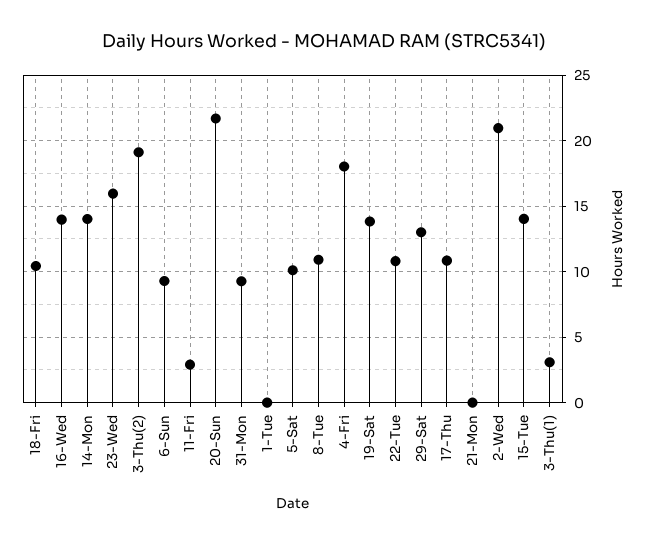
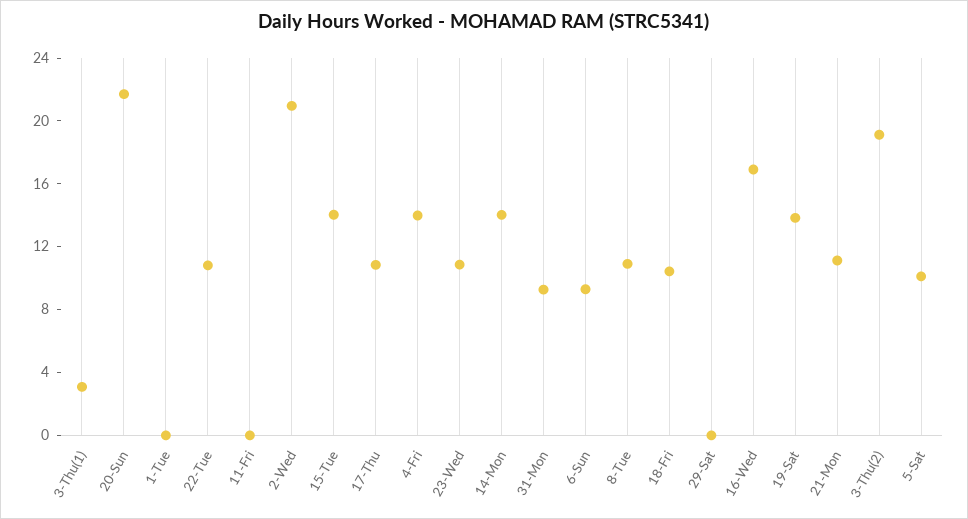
16-Wed: 14 -> 17
23-Wed: 16 -> 11
11-Fri: 3 -> 0
4-Fri: 18 -> 14
29-Sat: 13 -> 0
21-Mon: 0 -> 11

